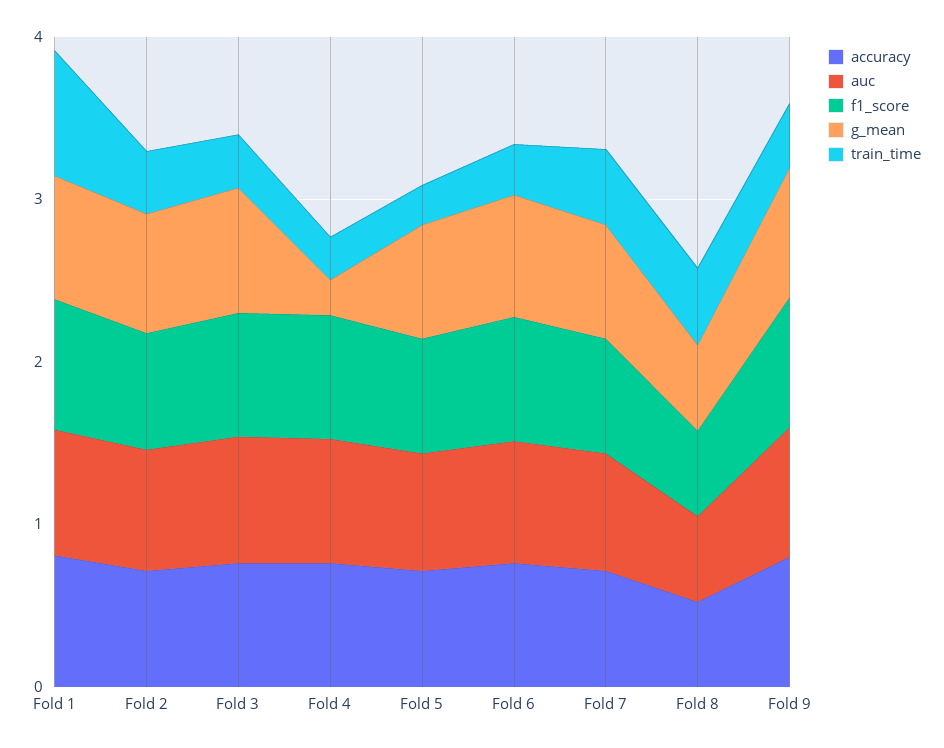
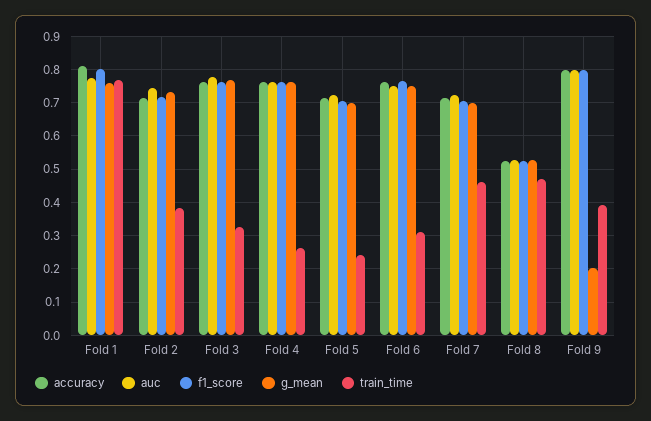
g_mean, Fold 4: 0.2 -> 0.76
g_mean, Fold 9: 0.8 -> 0.2

